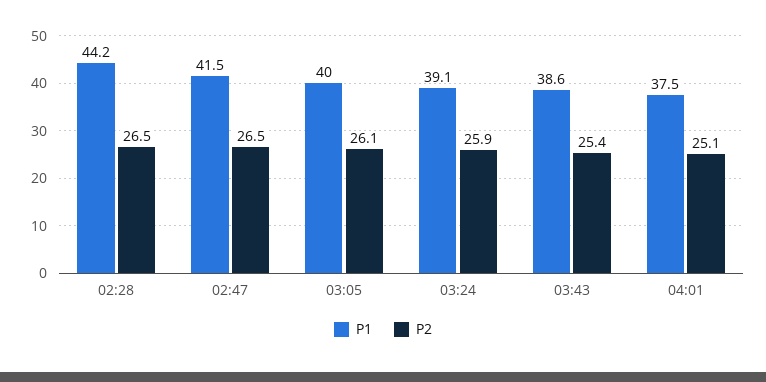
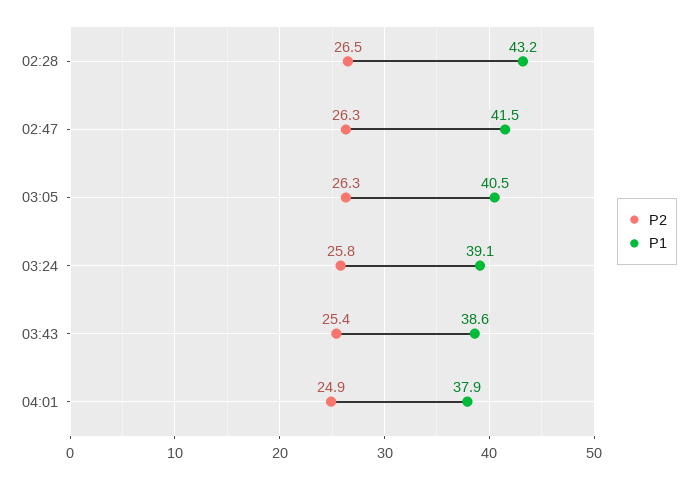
P1, 02:28: 44.2 -> 43.2
P2, 02:47: 26.5 -> 26.3
P1, 03:05: 40 -> 40.5
P2, 03:05: 26.1 -> 26.3
P2, 03:24: 25.9 -> 25.8
P1, 04:01: 37.5 -> 37.9
P2, 04:01: 25.1 -> 24.9

